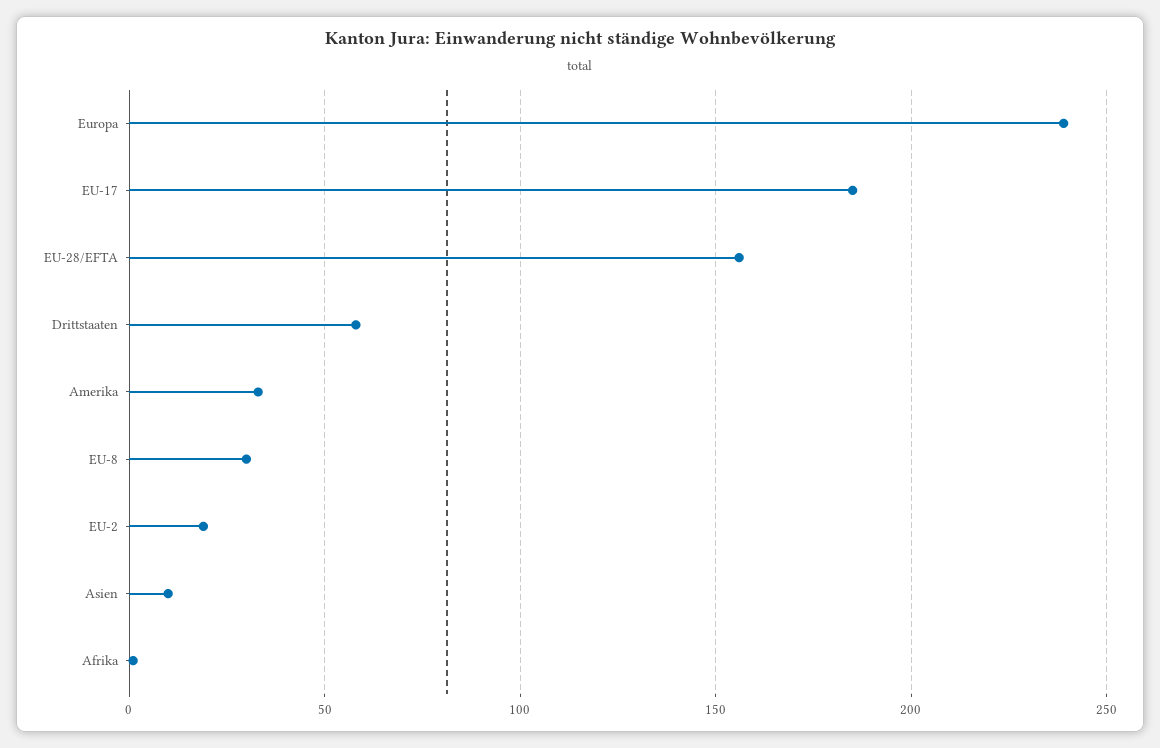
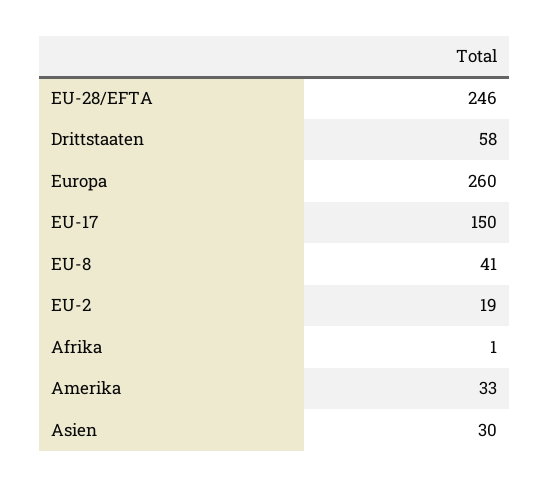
Europa: 240 -> 260
EU-17: 185 -> 150
EU-28/EFTA: 155 -> 246
EU-8: 30 -> 41
Asien: 10 -> 30

